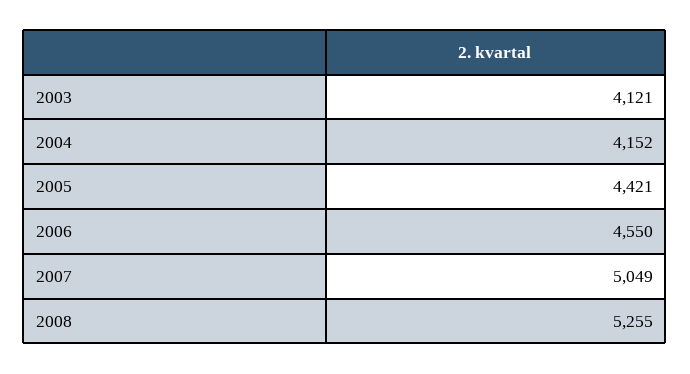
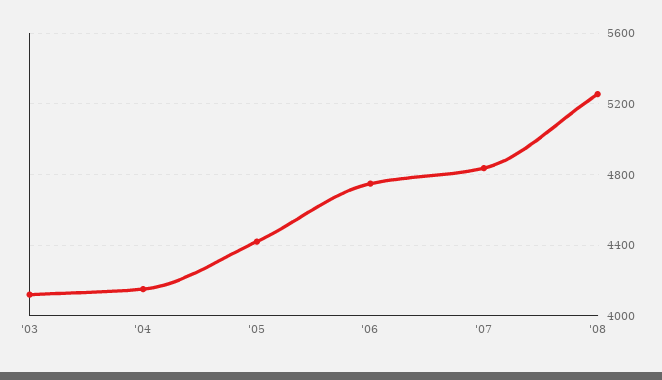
2006: 4550 -> 4750
2007: 5049 -> 4850

